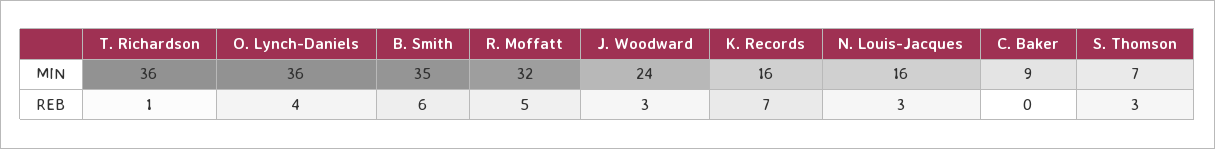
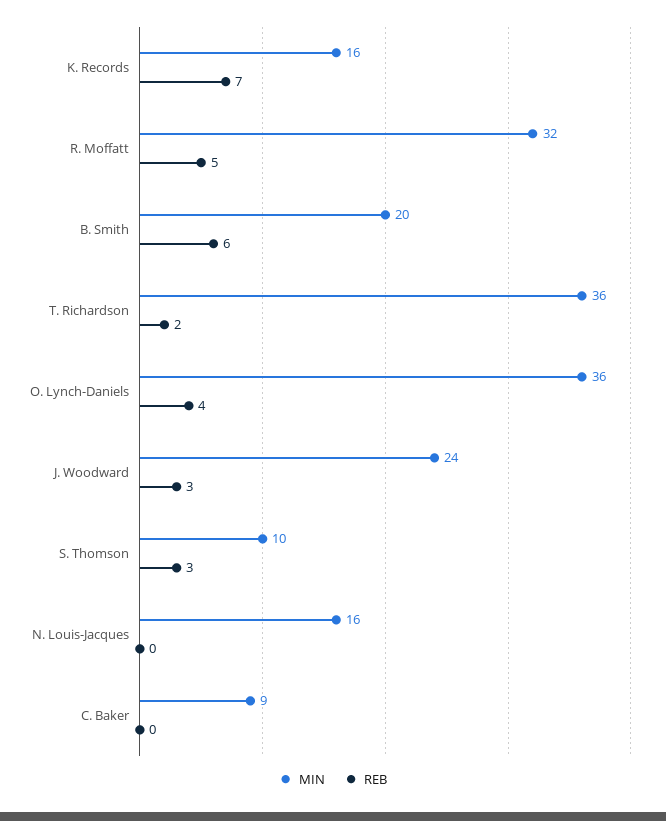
MIN, B. Smith: 35 -> 20
MIN, S. Thomson: 7 -> 10
REB, T. Richardson: 1 -> 2
REB, N. Louis-Jacques: 3 -> 0

